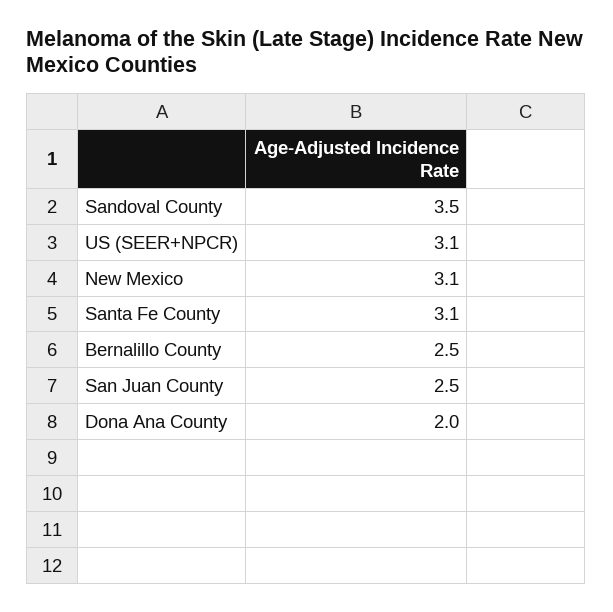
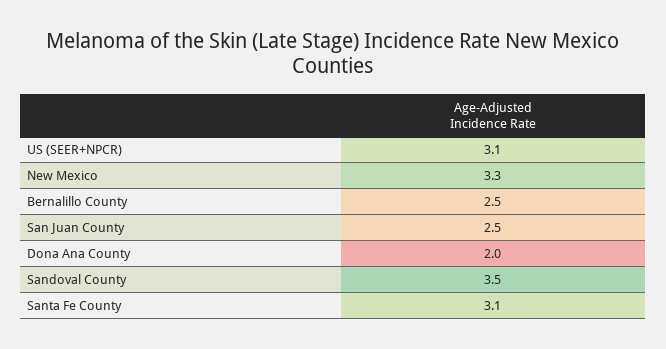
New Mexico: 3.1 -> 3.3

